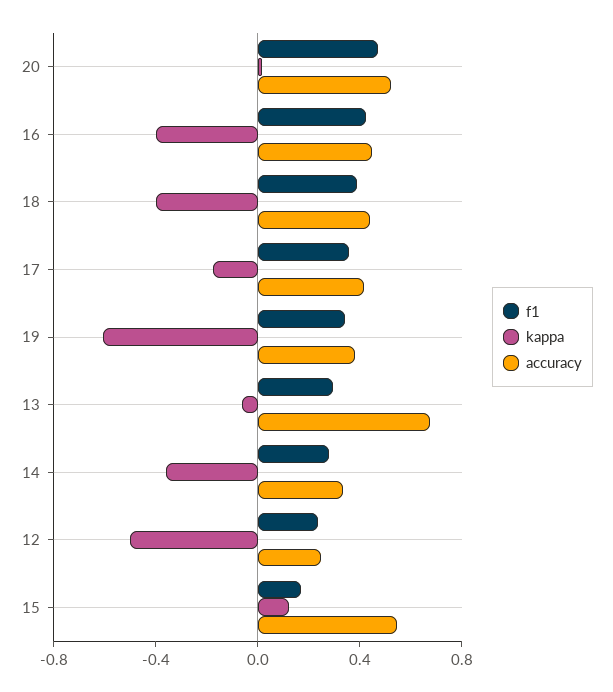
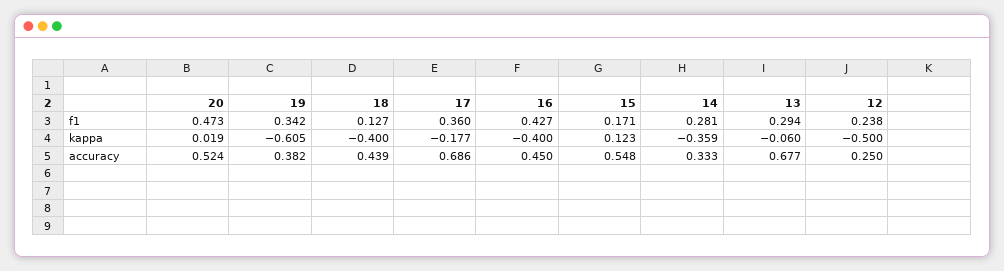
f1, 18: 0.4 -> 0.127
accuracy, 17: 0.4 -> 0.686

